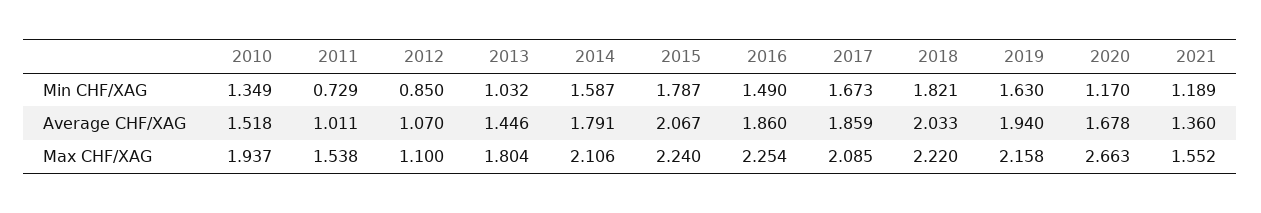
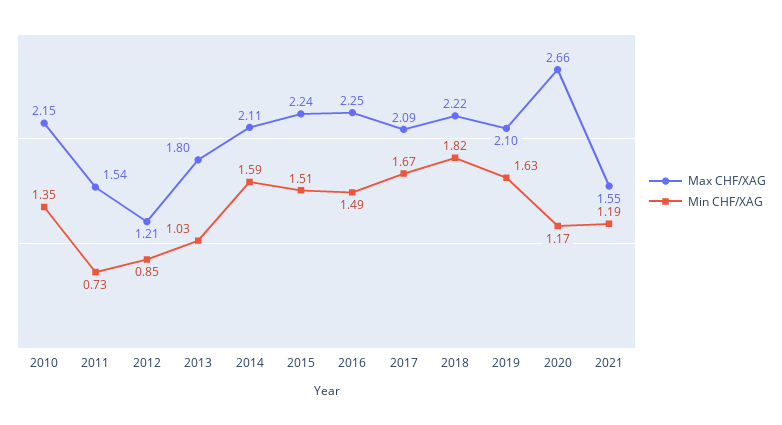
Min CHF/XAG, 2015: 1.787 -> 1.51
Average CHF/XAG, 2010: 1.518 -> none
Average CHF/XAG, 2011: 1.011 -> none
Average CHF/XAG, 2012: 1.07 -> none
Average CHF/XAG, 2013: 1.446 -> none
Average CHF/XAG, 2014: 1.791 -> none
Average CHF/XAG, 2015: 2.067 -> none
Average CHF/XAG, 2016: 1.86 -> none
Average CHF/XAG, 2017: 1.859 -> none
Average CHF/XAG, 2018: 2.033 -> none
Average CHF/XAG, 2019: 1.94 -> none
Average CHF/XAG, 2020: 1.678 -> none
Average CHF/XAG, 2021: 1.36 -> none
Max CHF/XAG, 2010: 1.937 -> 2.15
Max CHF/XAG, 2012: 1.1 -> 1.21
Max CHF/XAG, 2019: 2.158 -> 2.1

